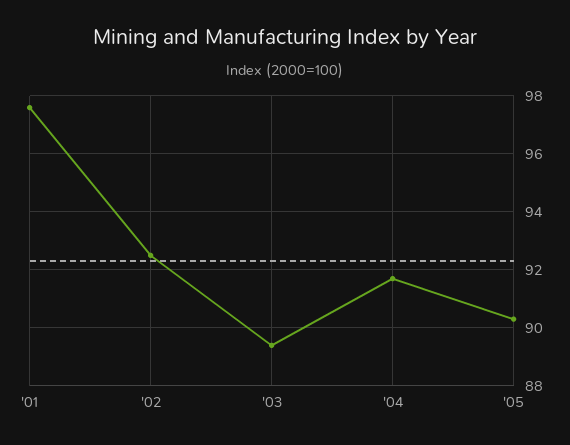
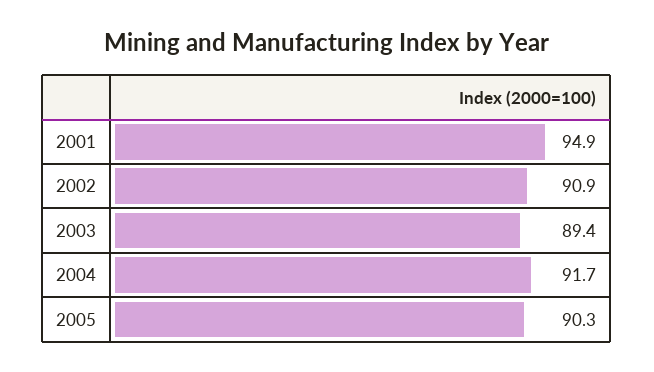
'01: 97.5 -> 94.9
'02: 92.5 -> 90.9

